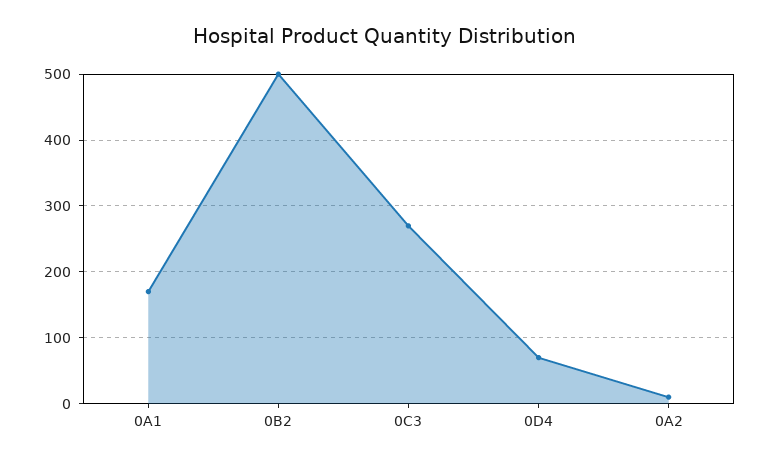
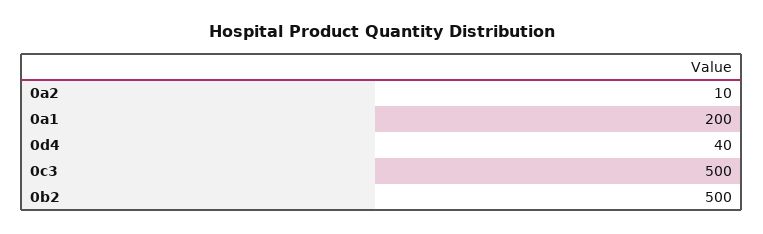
0A1: 170 -> 200
0C3: 270 -> 500
0D4: 70 -> 40

